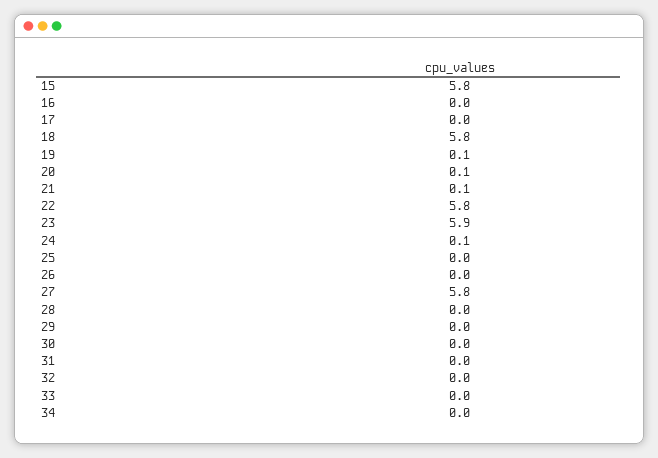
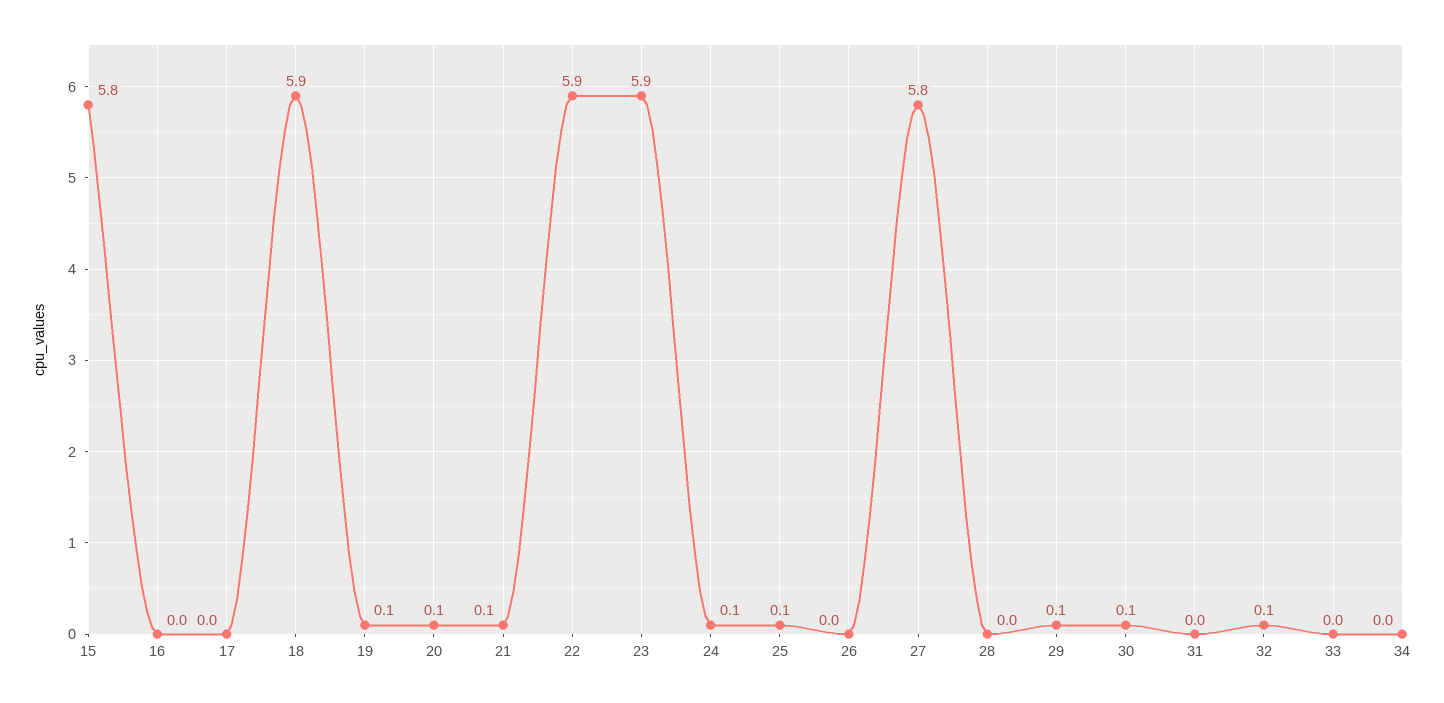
18: 5.8 -> 5.9
22: 5.8 -> 5.9
25: 0 -> 0.1
29: 0 -> 0.1
30: 0 -> 0.1
32: 0 -> 0.1

